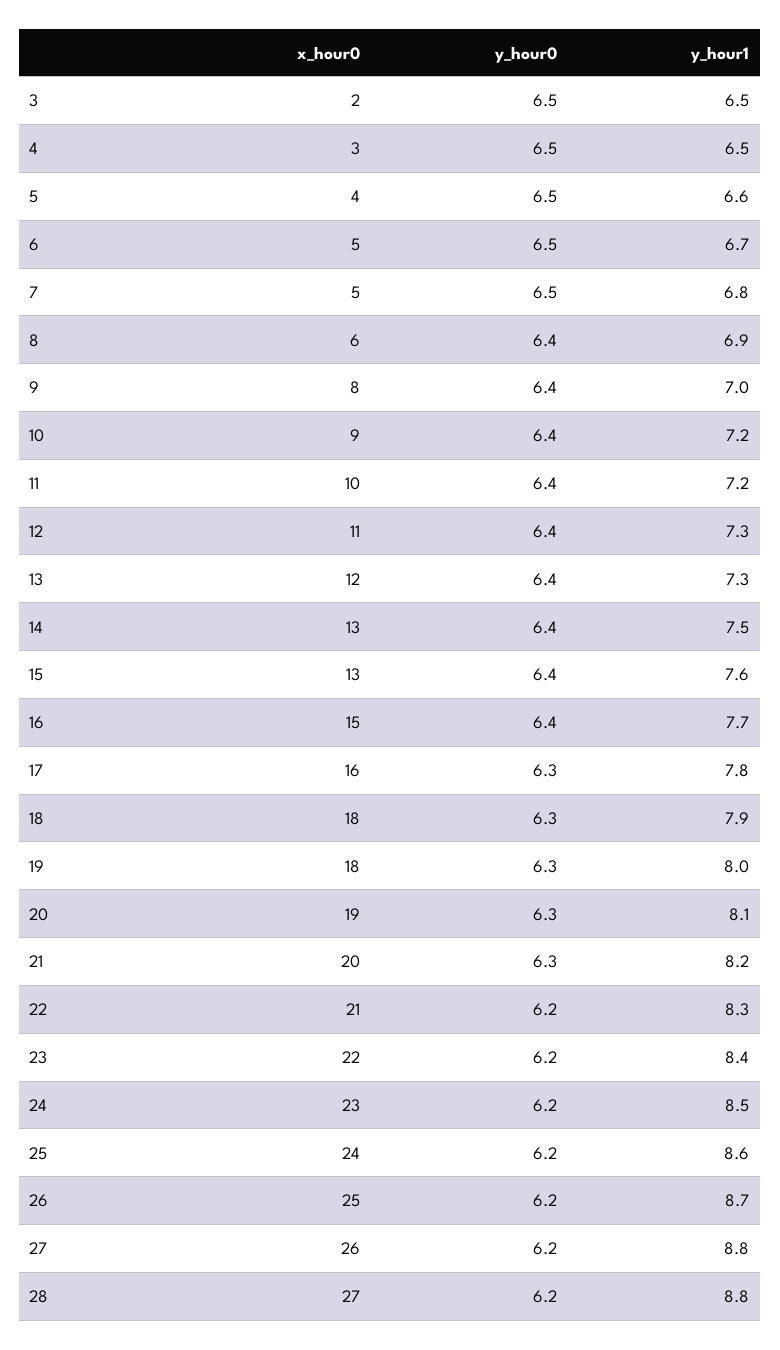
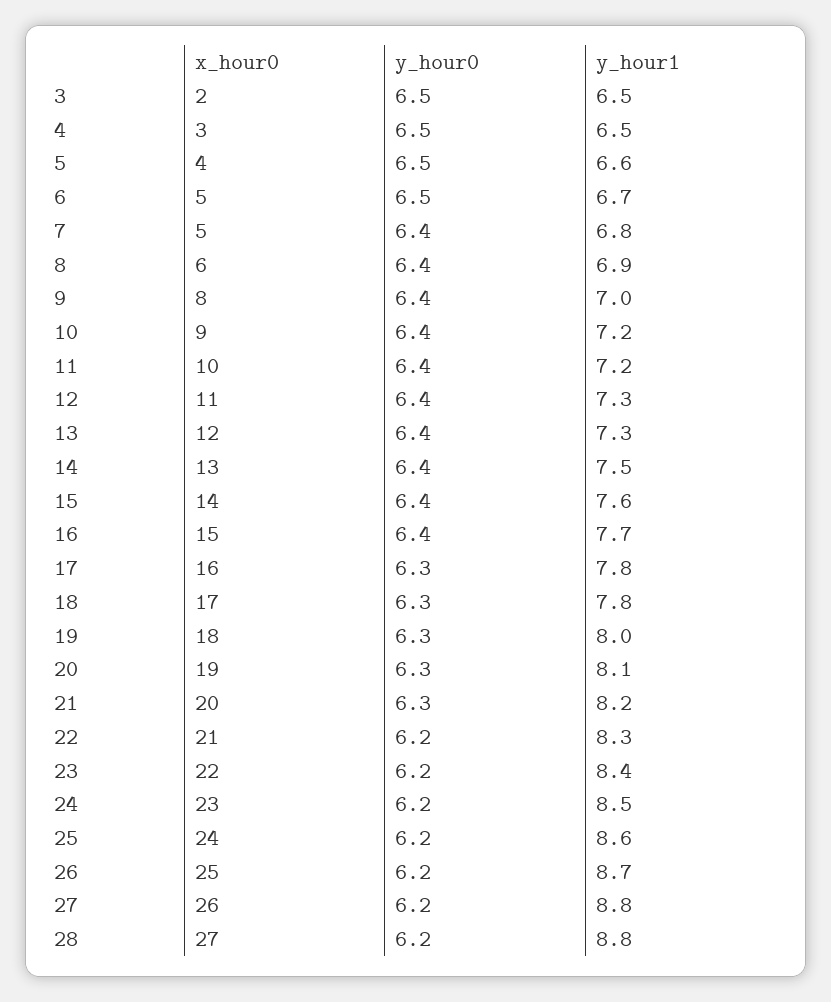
y_hour0, 7: 6.5 -> 6.4
x_hour0, 15: 13 -> 14
x_hour0, 18: 18 -> 17
y_hour1, 18: 7.9 -> 7.8

